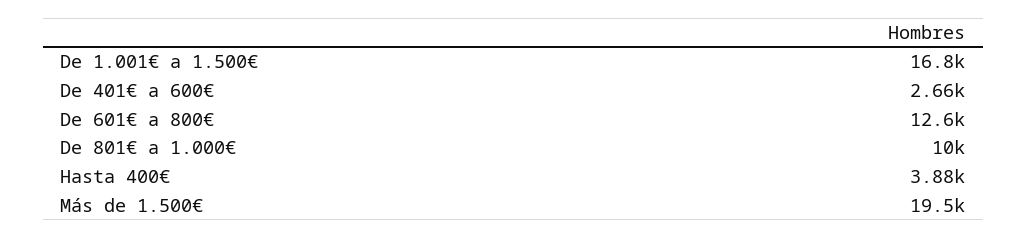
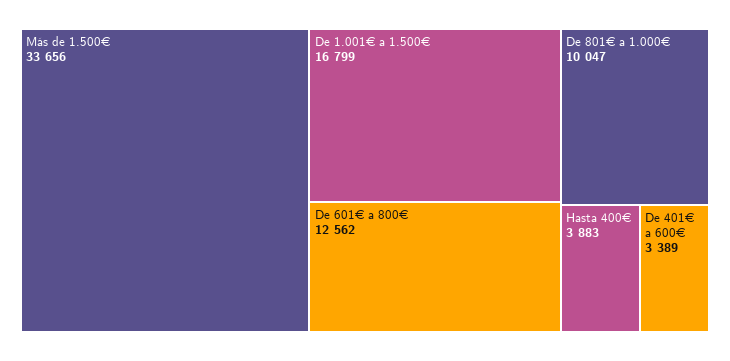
De 401€ a 600€: 2660 -> 3389
Más de 1.500€: 19500 -> 33656

